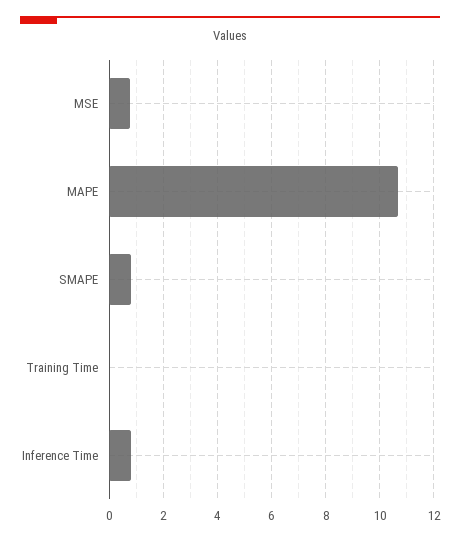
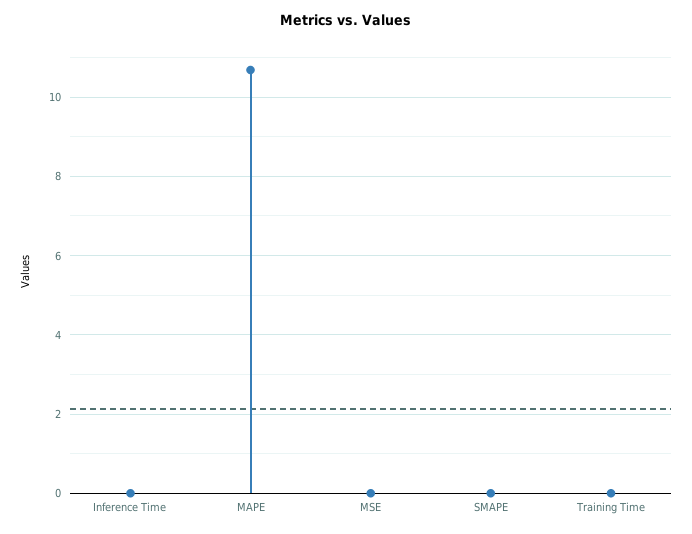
MSE: 0.75 -> 0
SMAPE: 0.75 -> 0
Inference Time: 0.75 -> 0

